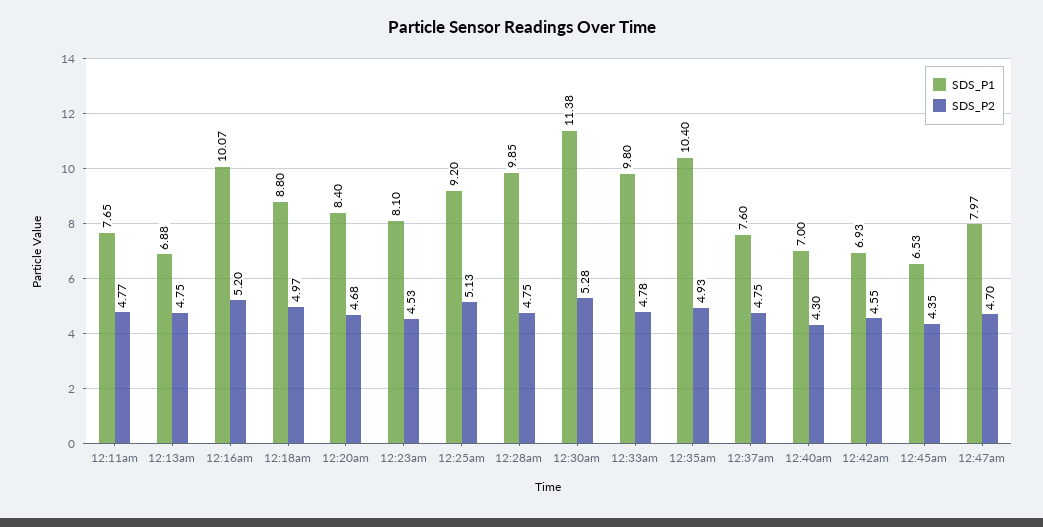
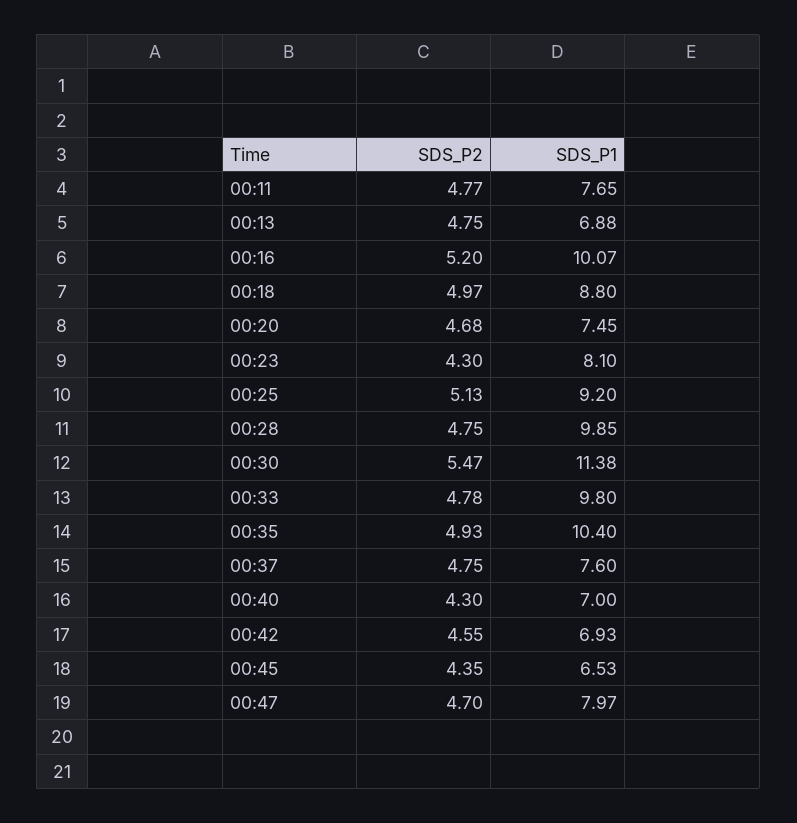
SDS_P1, 12:20am: 8.4 -> 7.45
SDS_P2, 12:23am: 4.53 -> 4.3
SDS_P2, 12:30am: 5.28 -> 5.47

